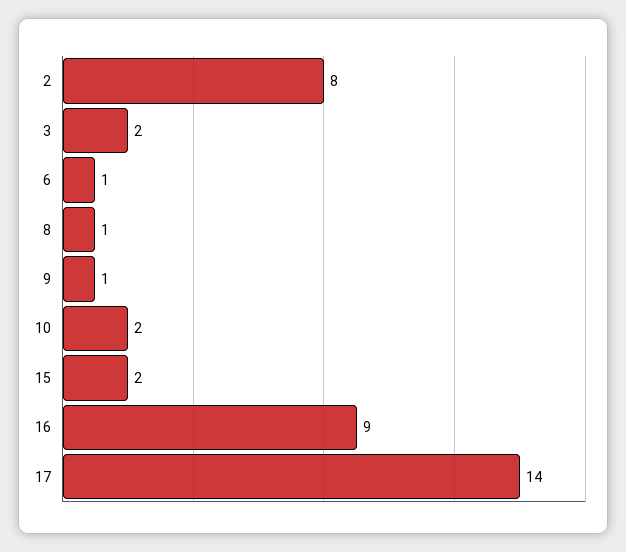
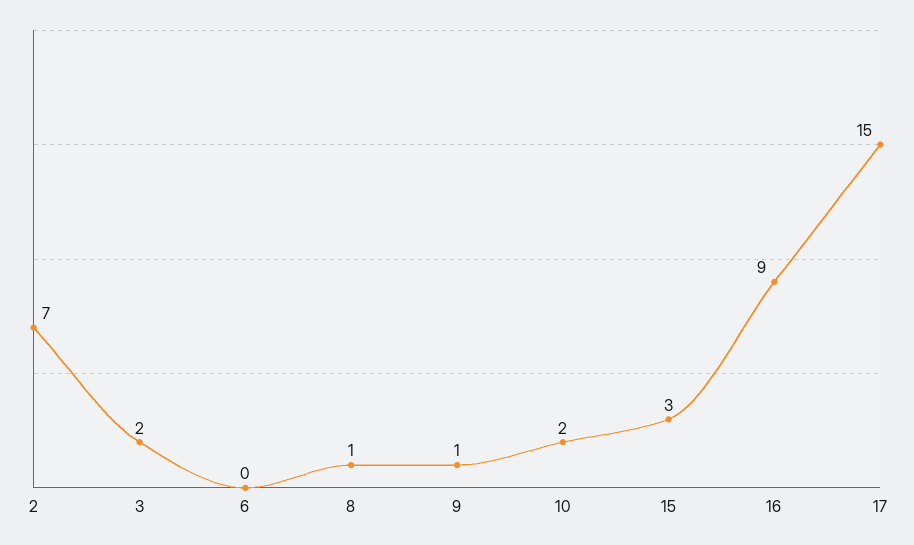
2: 8 -> 7
6: 1 -> 0
15: 2 -> 3
17: 14 -> 15

